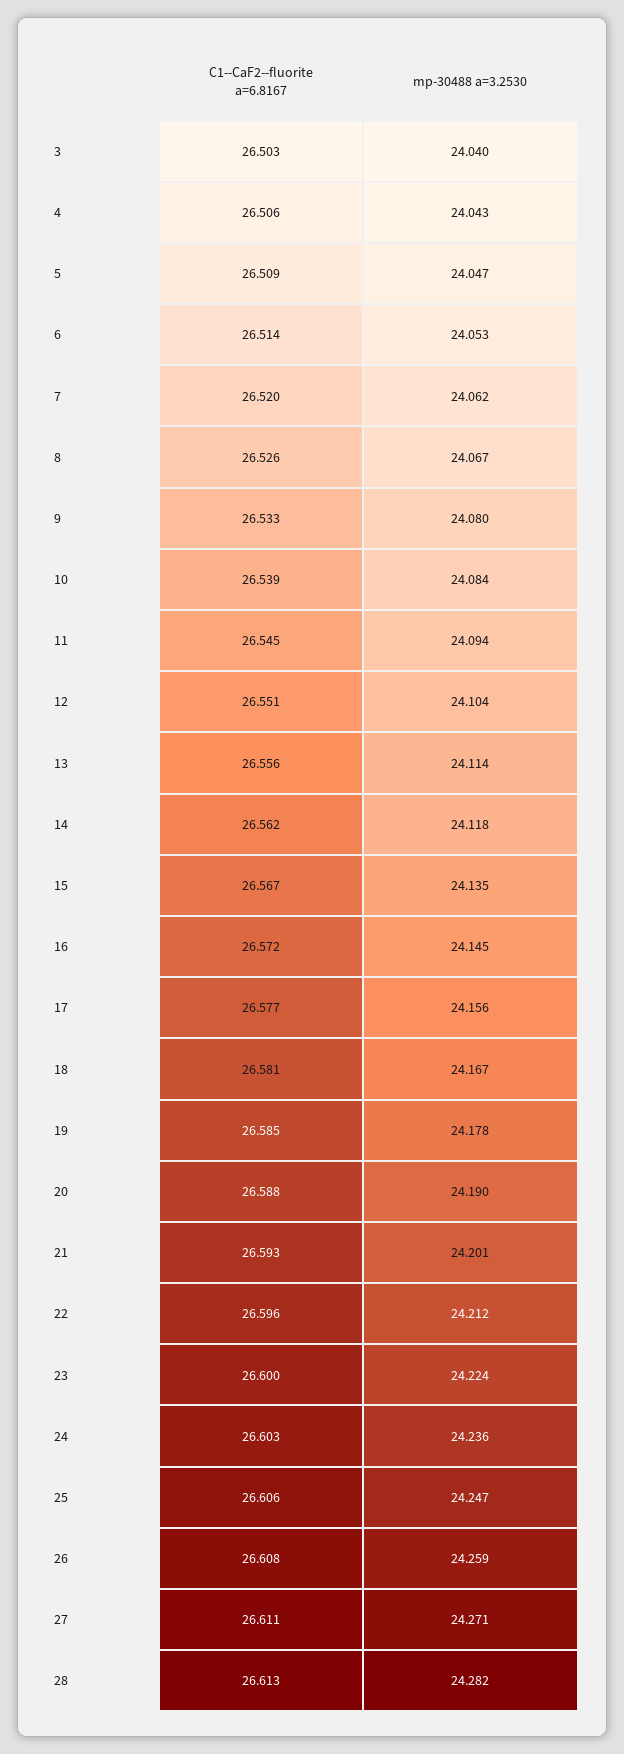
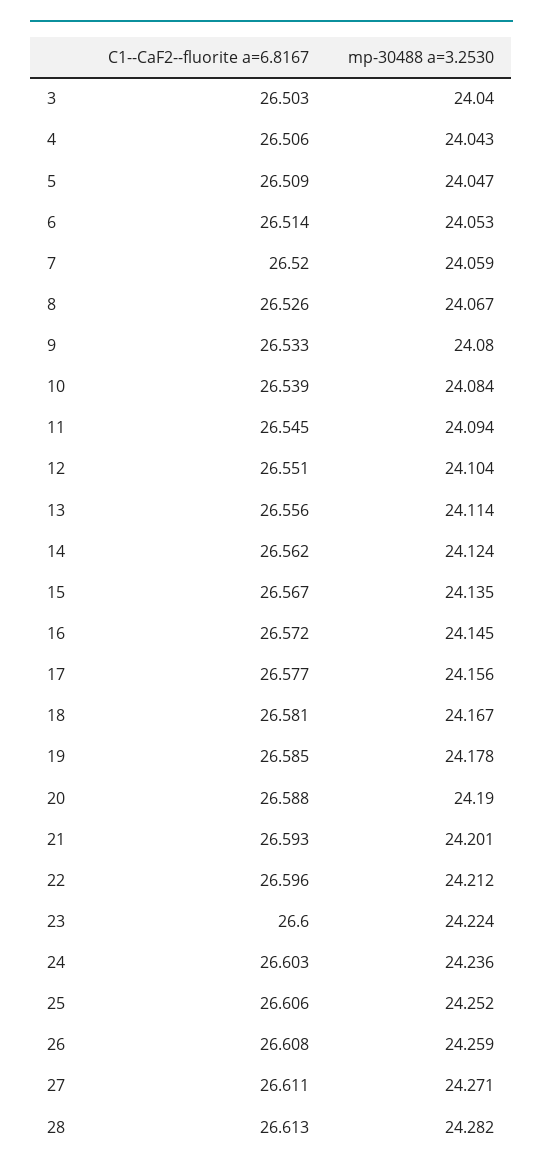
mp-30488 a=3.2530, 7: 24.062 -> 24.059
mp-30488 a=3.2530, 14: 24.118 -> 24.124
mp-30488 a=3.2530, 25: 24.247 -> 24.252

